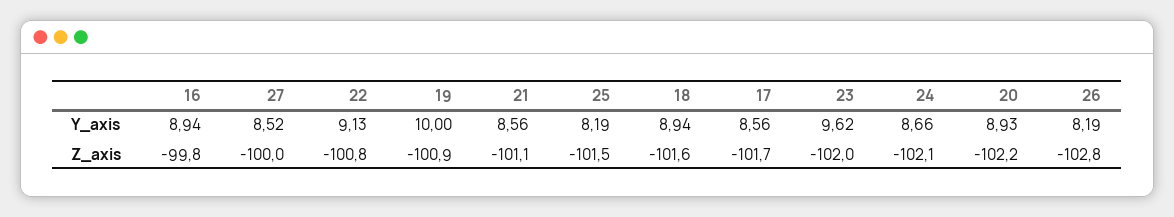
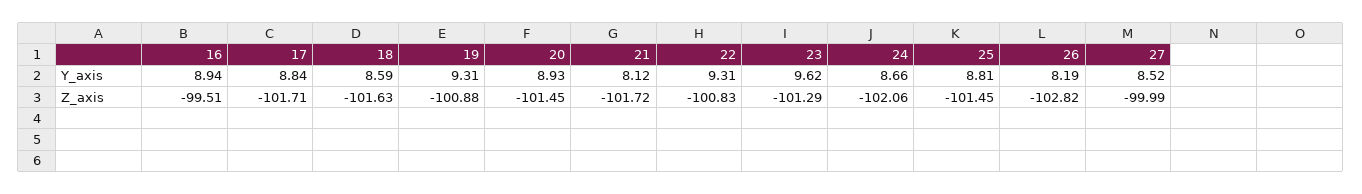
22, Y_axis: 9.13 -> 9.31
19, Y_axis: 10 -> 9.31
21, Y_axis: 8.56 -> 8.12
25, Y_axis: 8.19 -> 8.81
18, Y_axis: 8.94 -> 8.59
17, Y_axis: 8.56 -> 8.84
16, Z_axis: -99.8 -> -99.51
21, Z_axis: -101.1 -> -101.72
23, Z_axis: -102 -> -101.29
20, Z_axis: -102.2 -> -101.45

